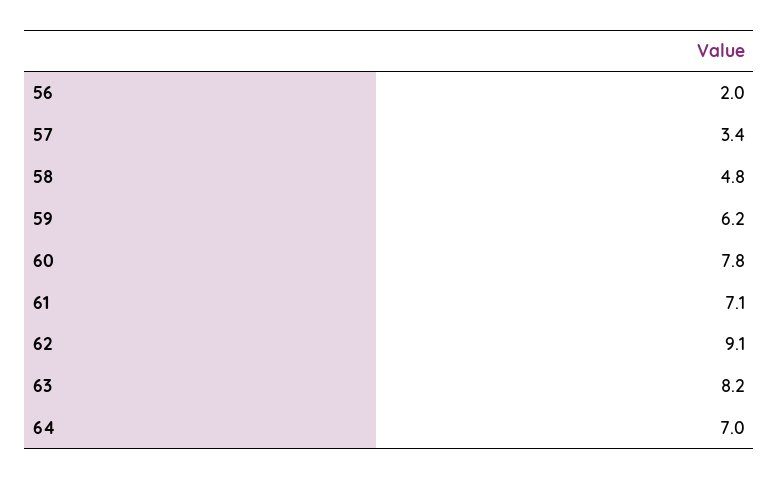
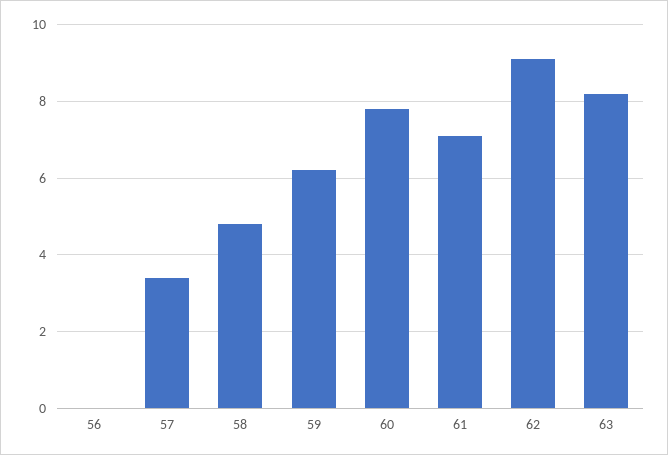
56: 2 -> 0
64: 7 -> none

